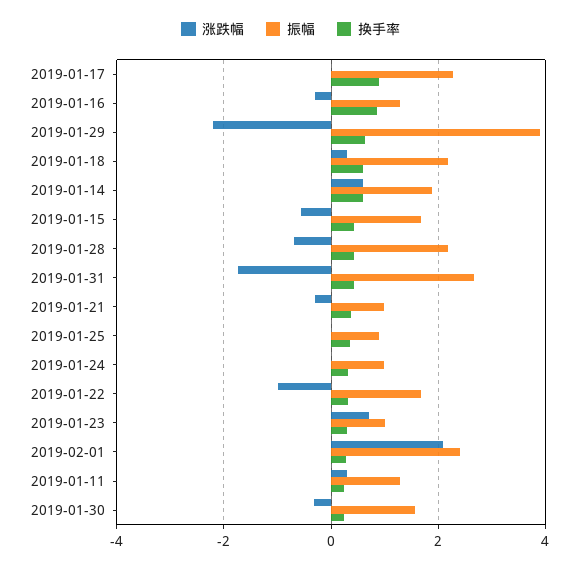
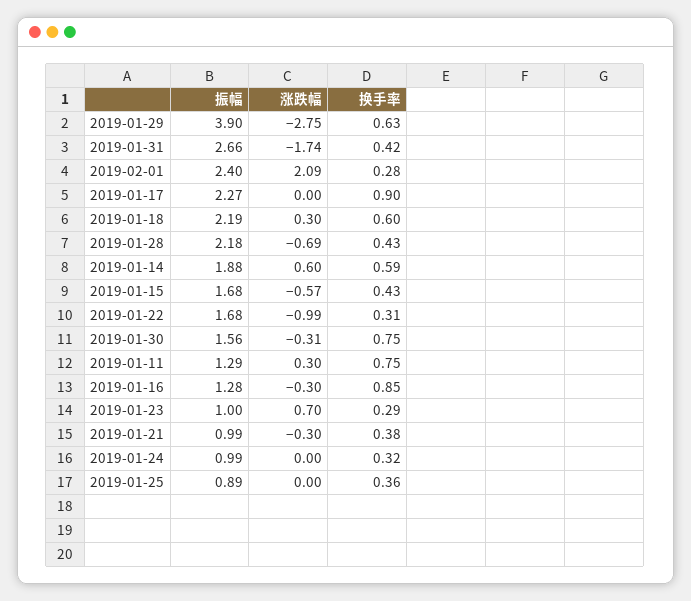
涨跌幅, 2019-01-29: -2.2 -> -2.75
换手率, 2019-01-11: 0.2 -> 0.75
换手率, 2019-01-30: 0.2 -> 0.75

